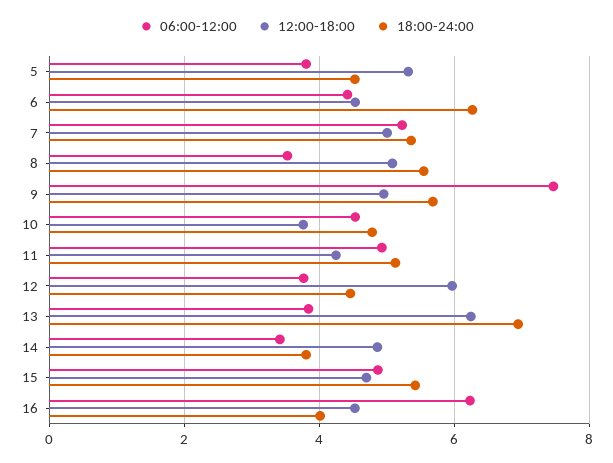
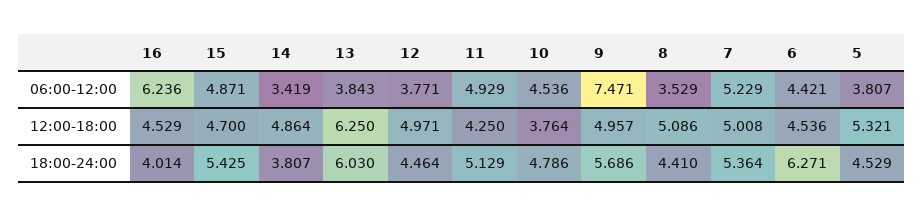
18:00-24:00, 8: 5.6 -> 4.41
12:00-18:00, 12: 6 -> 4.971
18:00-24:00, 13: 7 -> 6.03

